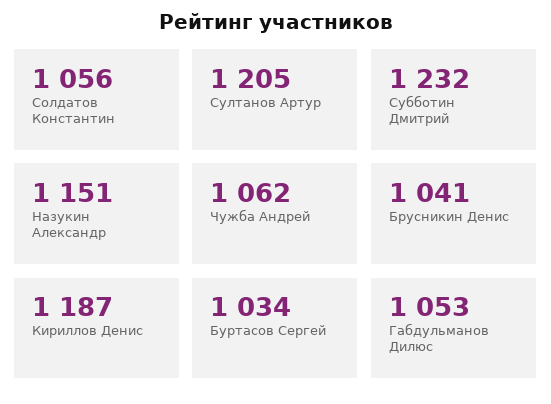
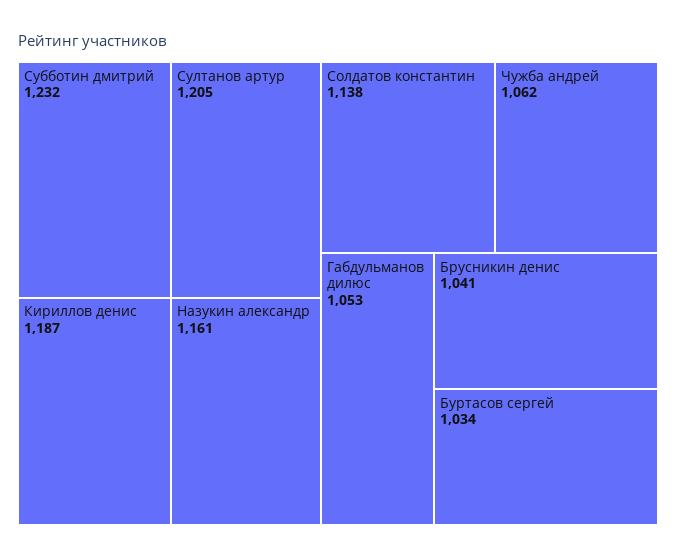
Солдатов Константин: 1056 -> 1138
Назукин Александр: 1151 -> 1161

